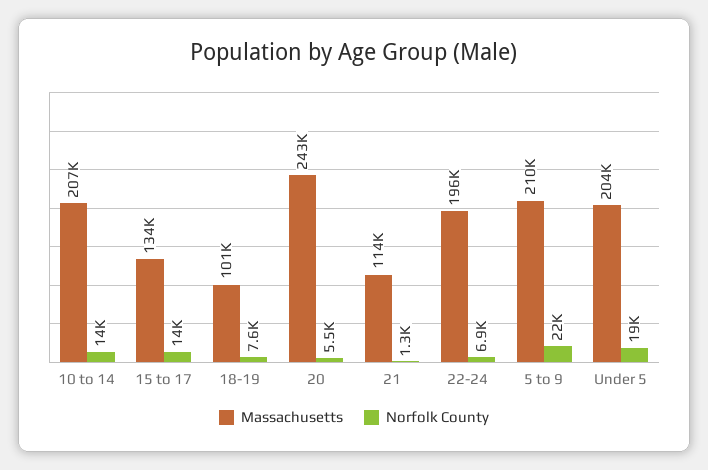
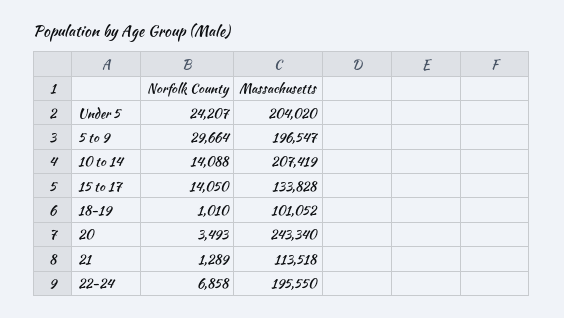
Norfolk County, 18-19: 7600 -> 1010
Norfolk County, 20: 5500 -> 3493
Massachusetts, 5 to 9: 210000 -> 196547
Norfolk County, 5 to 9: 22000 -> 29664
Norfolk County, Under 5: 19000 -> 24207

